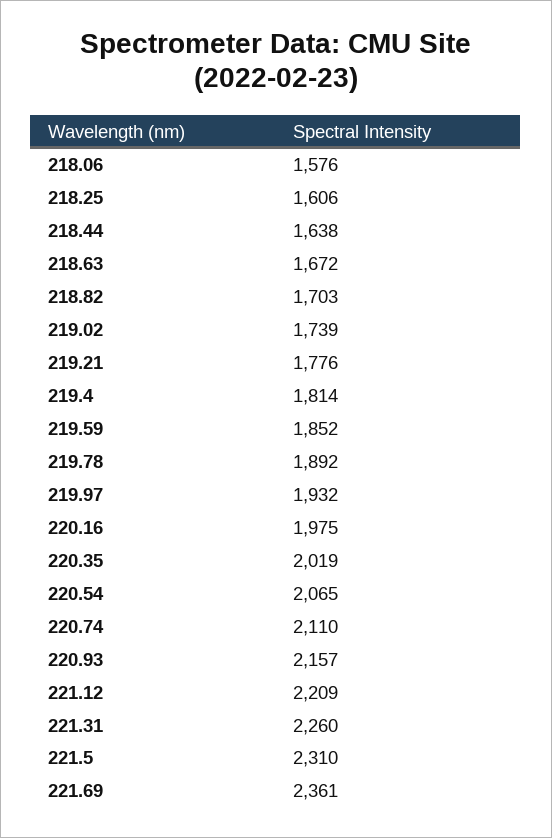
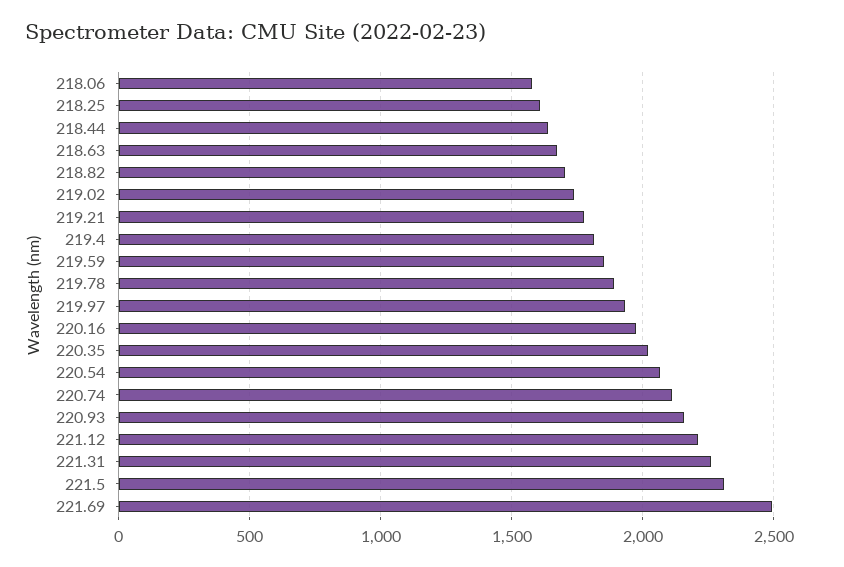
221.69: 2361 -> 2500

